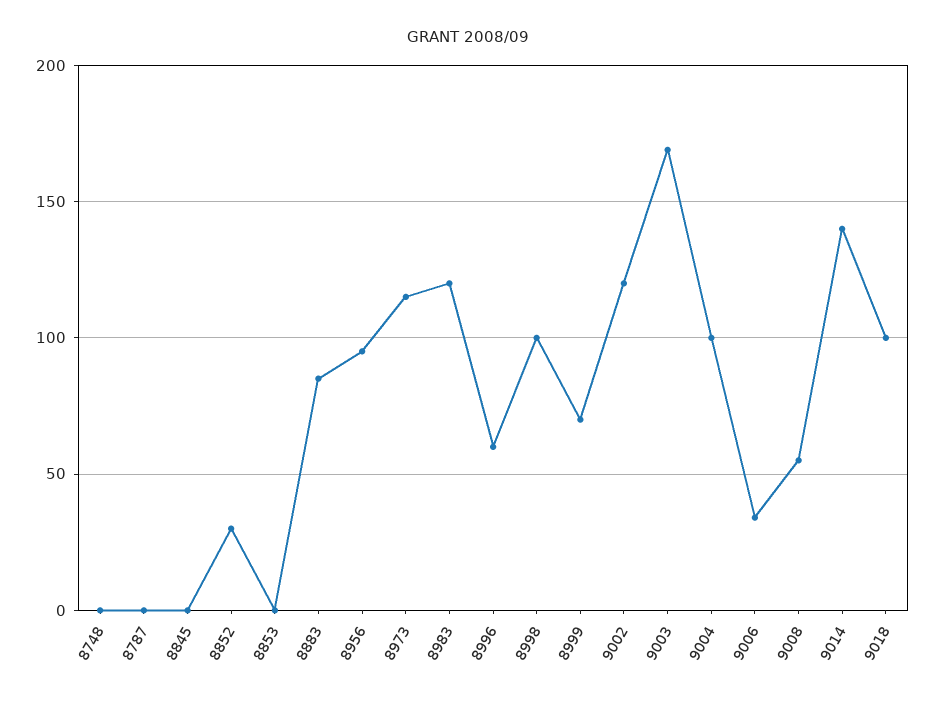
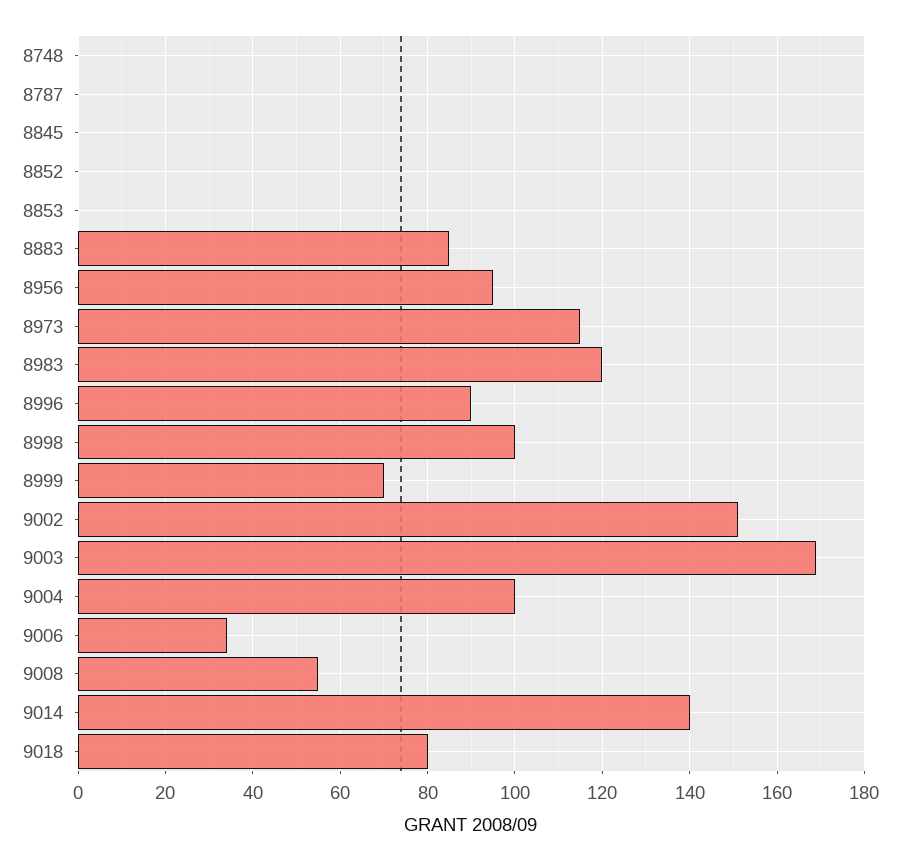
8852: 30 -> 0
8996: 60 -> 90
9002: 120 -> 150
9018: 100 -> 80

